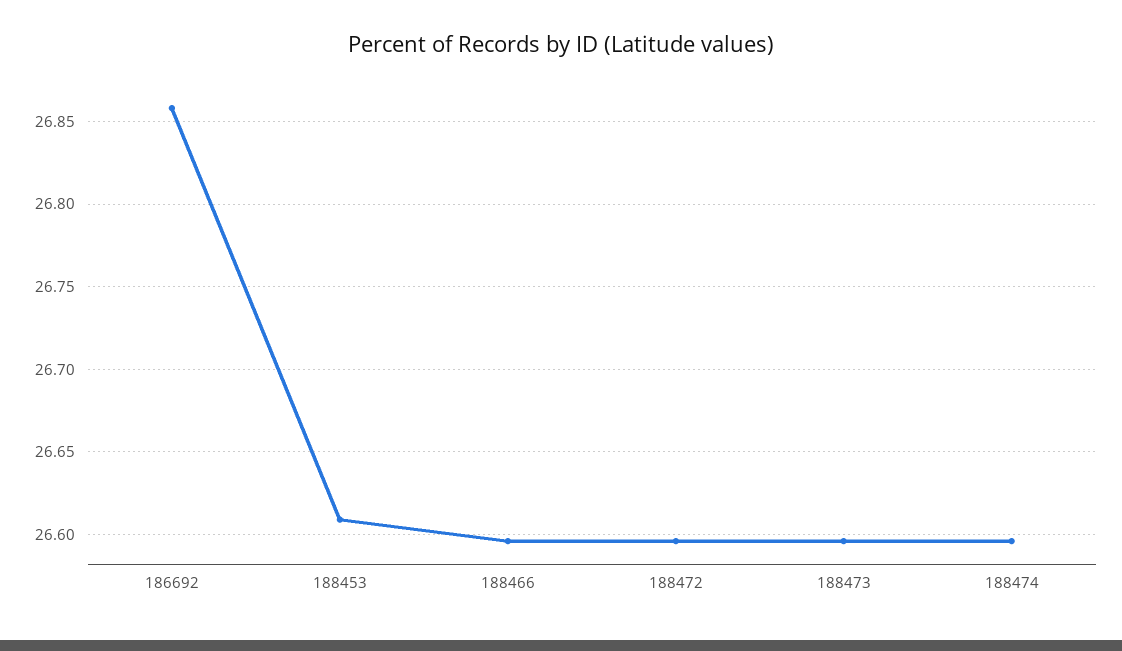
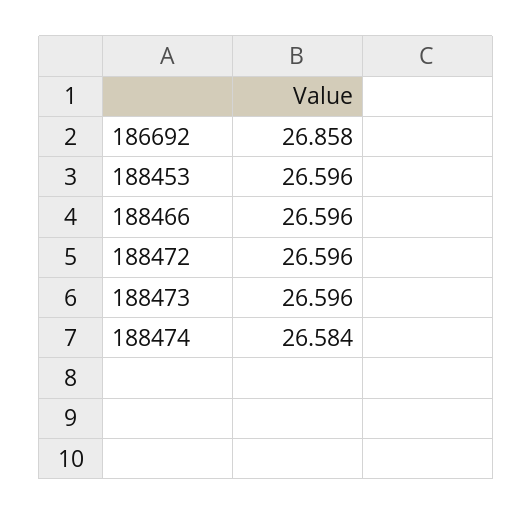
188453: 26.61 -> 26.596
188474: 26.595 -> 26.584

